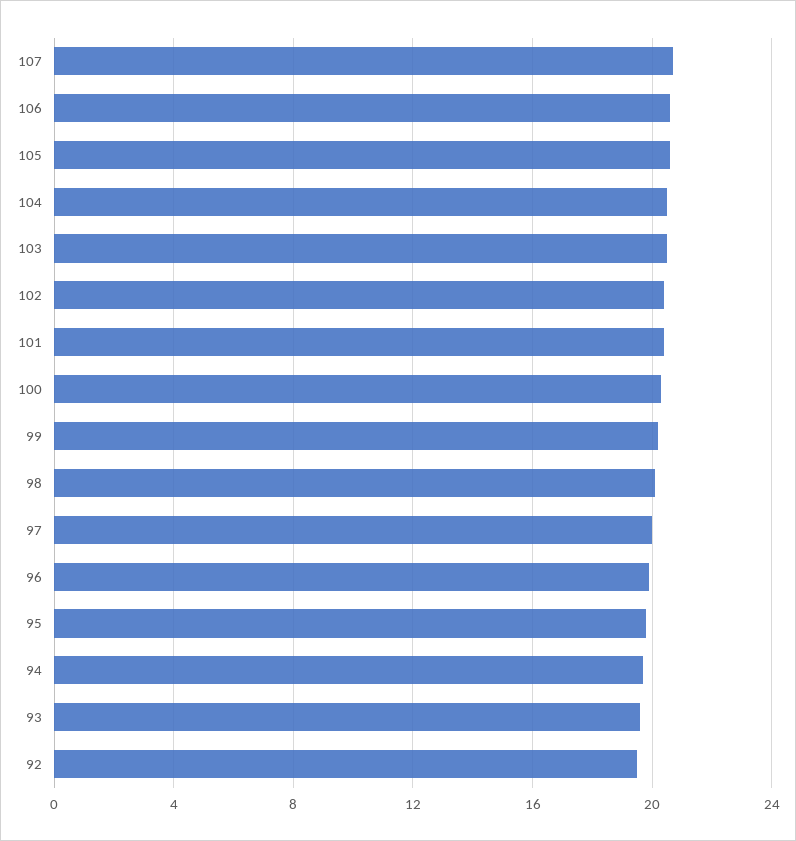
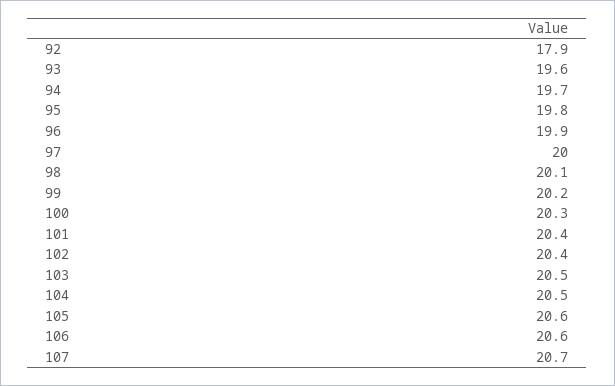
92: 19.5 -> 17.9

